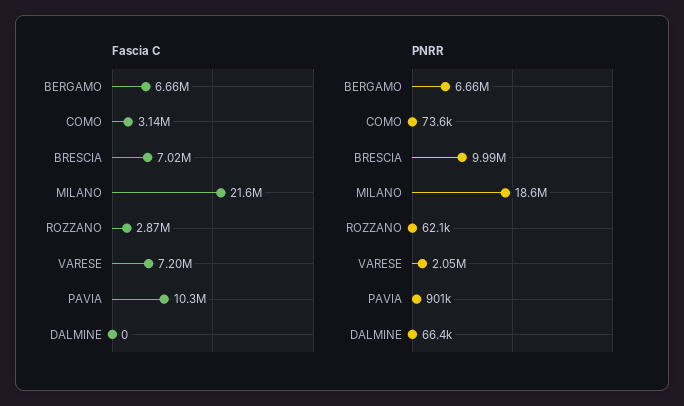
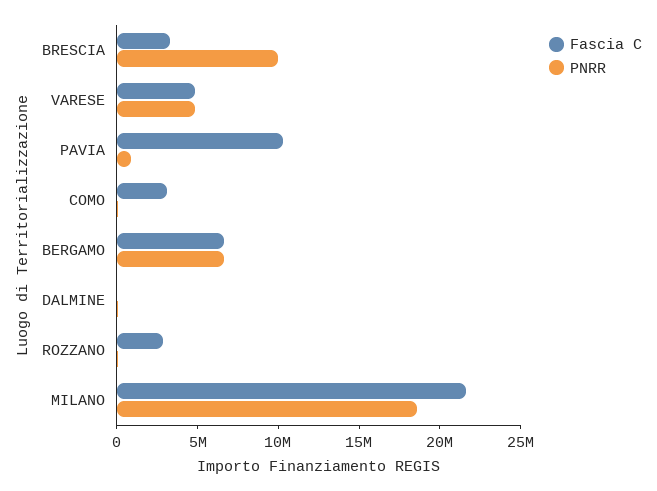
Fascia C, BRESCIA: 7020000 -> 3000000
Fascia C, VARESE: 7200000 -> 5000000
PNRR, VARESE: 2050000 -> 5000000

